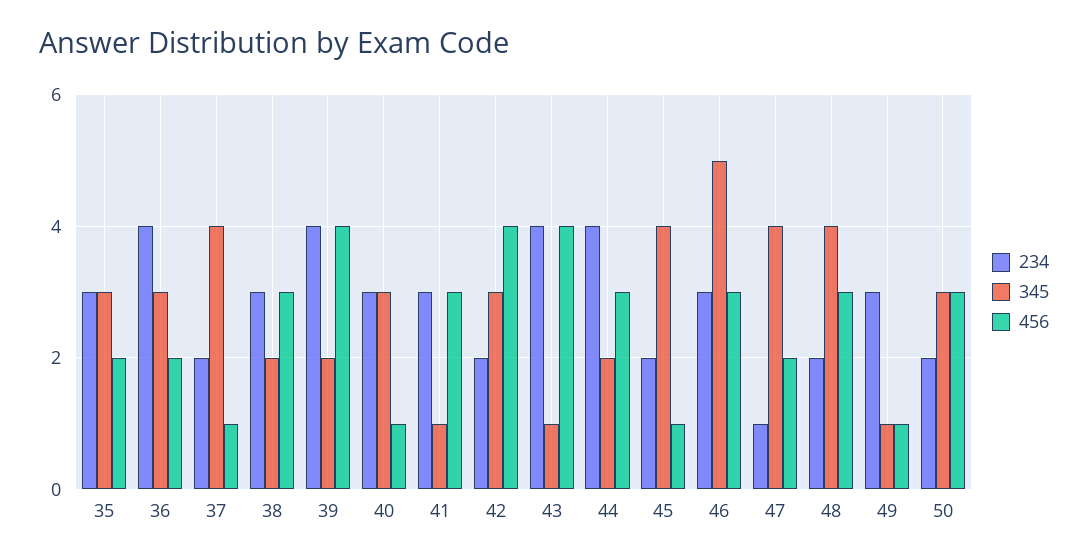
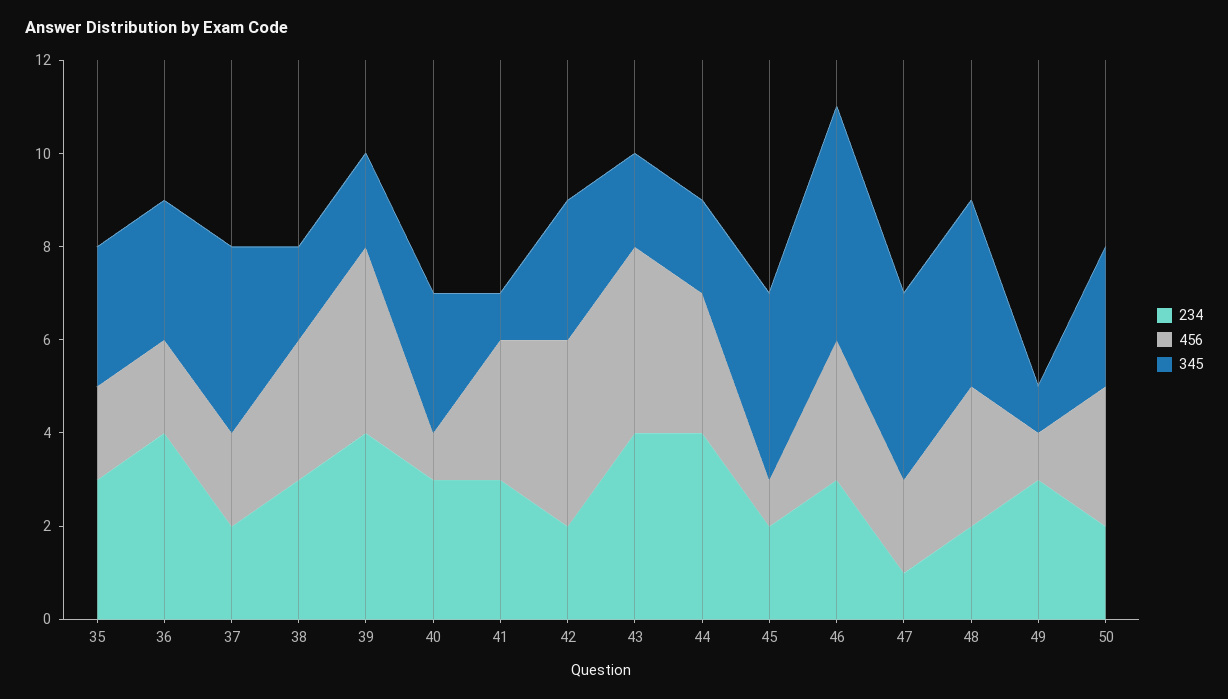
456, 37: 1 -> 2
345, 43: 1 -> 2

